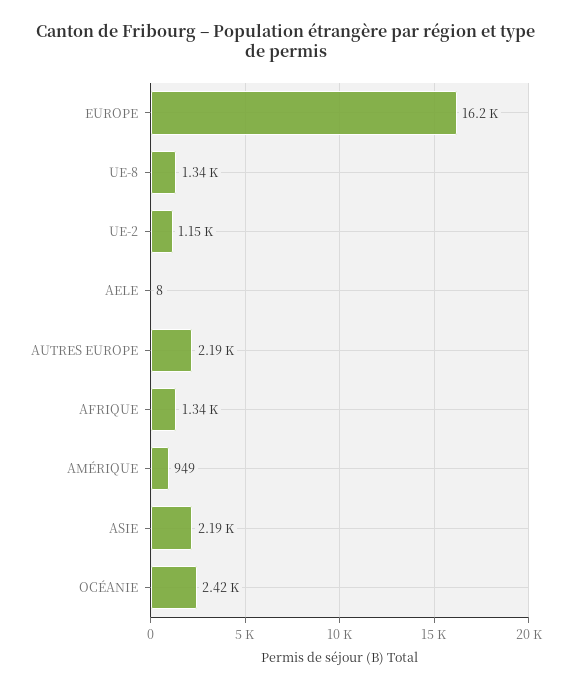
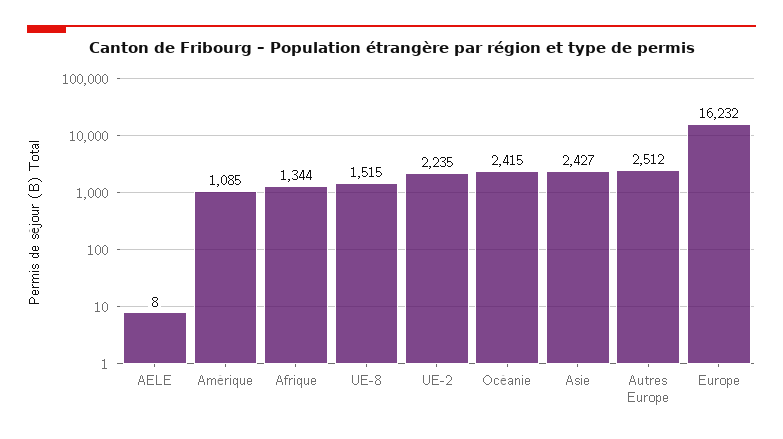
UE-8: 1340 -> 1515
UE-2: 1150 -> 2235
AUTRES EUROPE: 2190 -> 2512
AMÉRIQUE: 949 -> 1085
ASIE: 2190 -> 2427

